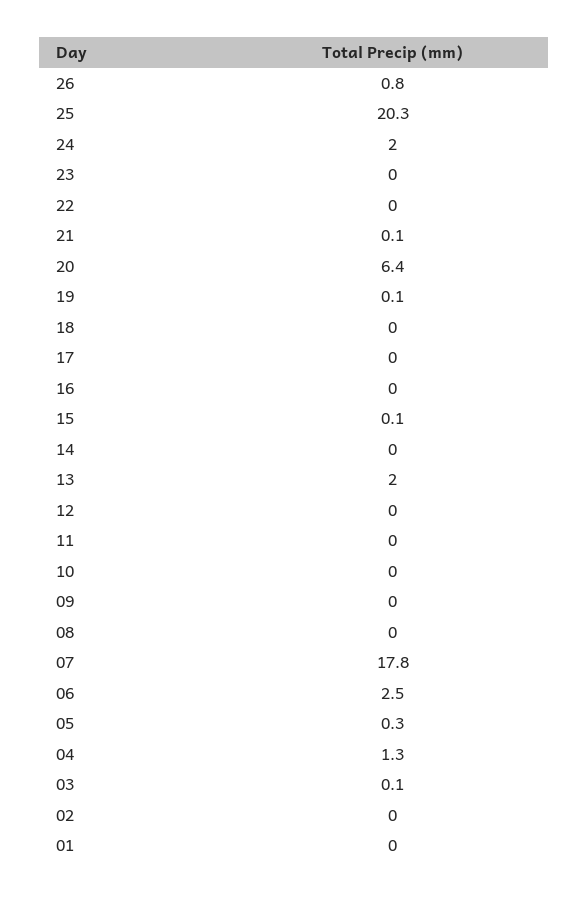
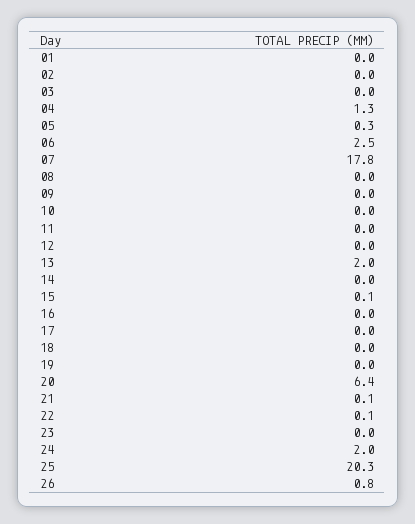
22: 0 -> 0.1
19: 0.1 -> 0
03: 0.1 -> 0

